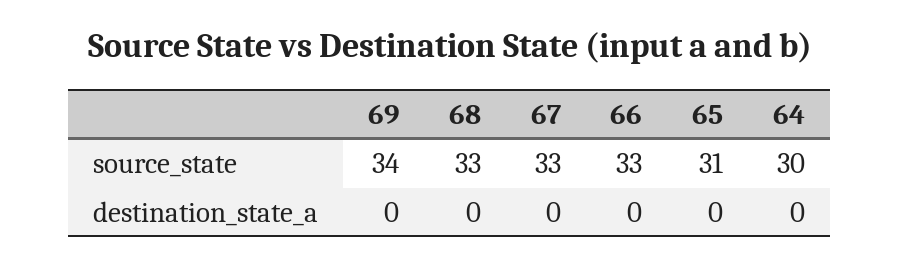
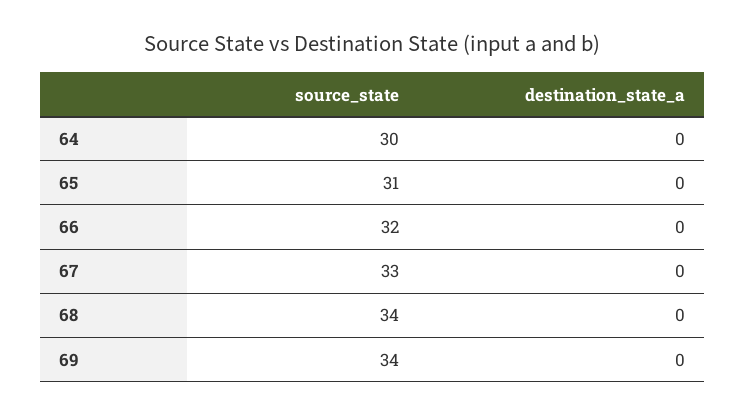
68, source_state: 33 -> 34
66, source_state: 33 -> 32

